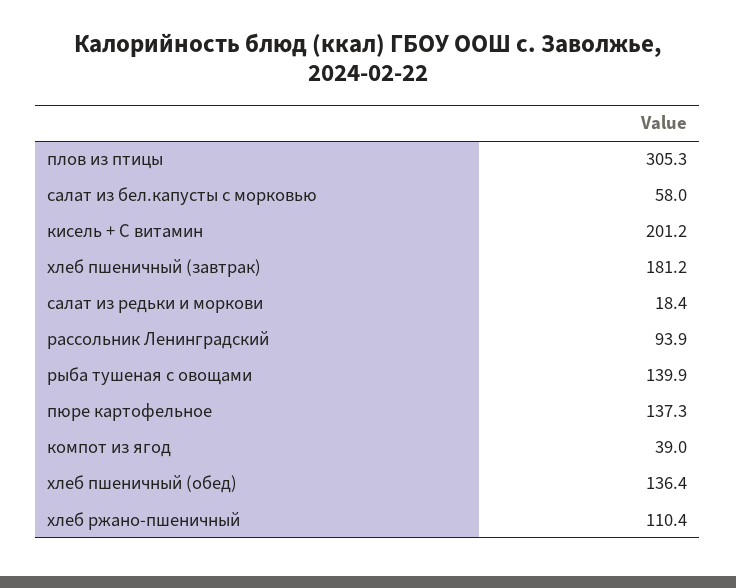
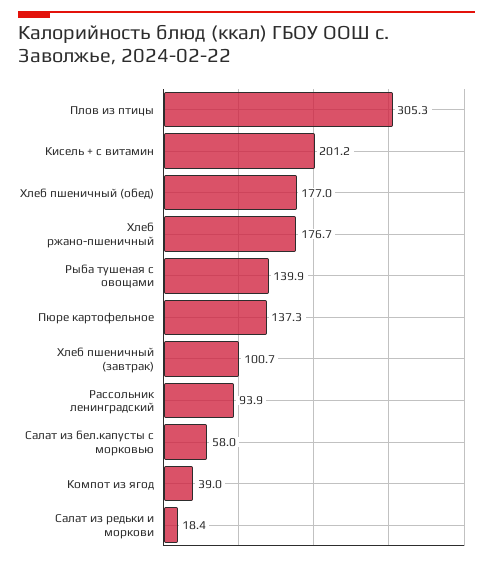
хлеб пшеничный (завтрак): 181.2 -> 100.7
хлеб пшеничный (обед): 136.4 -> 177
хлеб ржано-пшеничный: 110.4 -> 176.7

